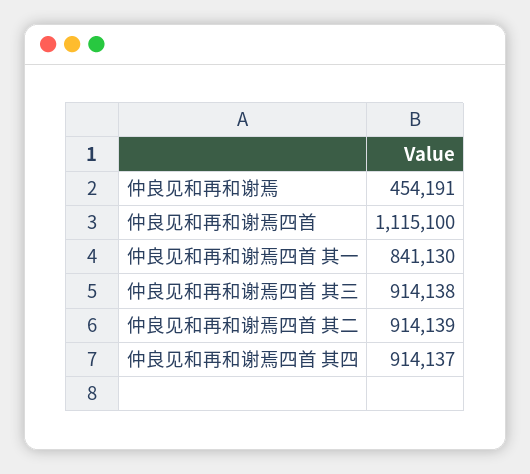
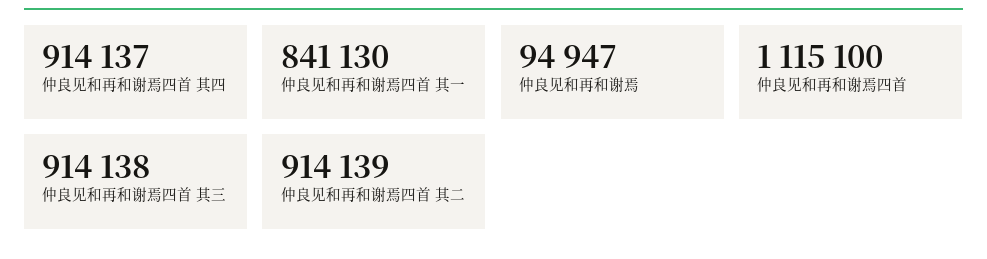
仲良见和再和谢焉: 454191 -> 94947

